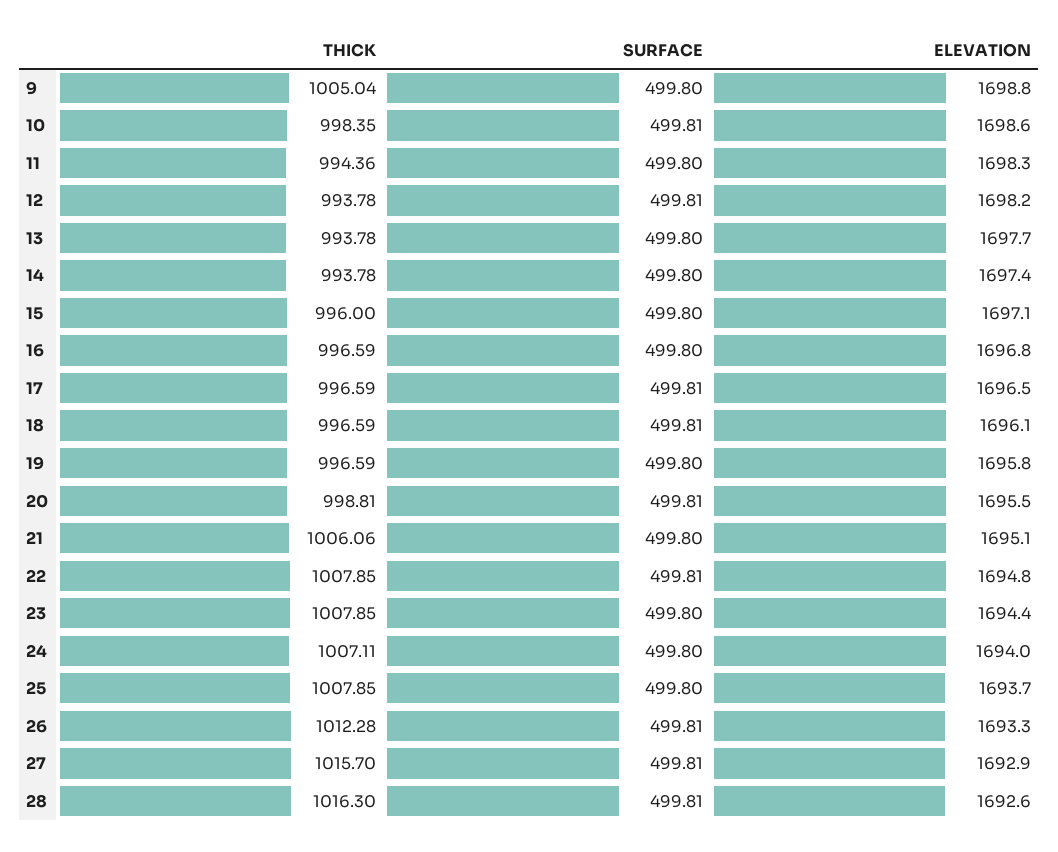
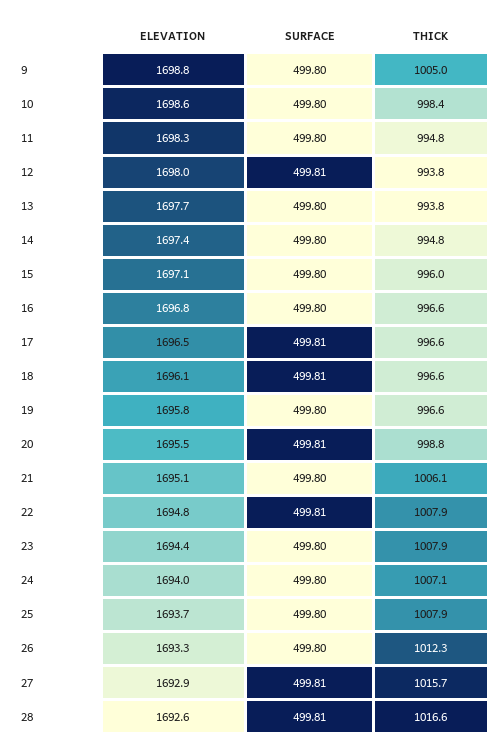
SURFACE, 10: 499.81 -> 499.8
THICK, 11: 994.36 -> 994.8
ELEVATION, 12: 1698.2 -> 1698
THICK, 14: 993.78 -> 994.8
SURFACE, 26: 499.81 -> 499.8
THICK, 28: 1016.3 -> 1016.6

